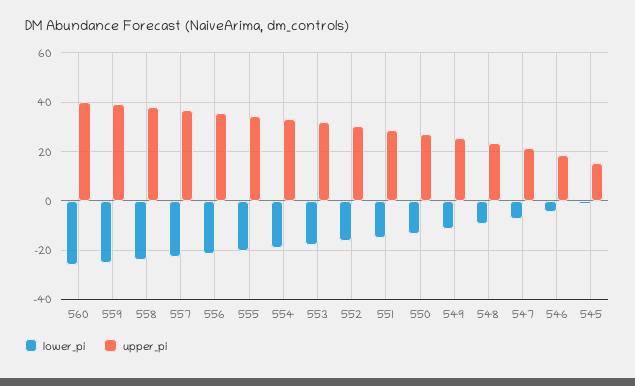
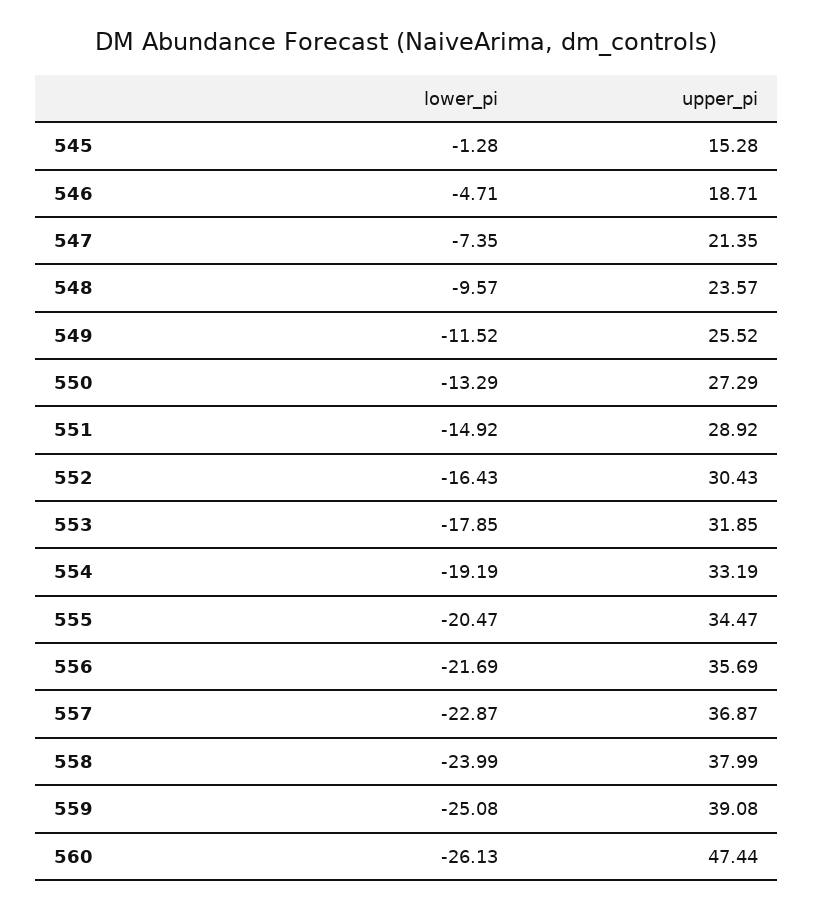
upper_pi, 560: 40 -> 47.44

